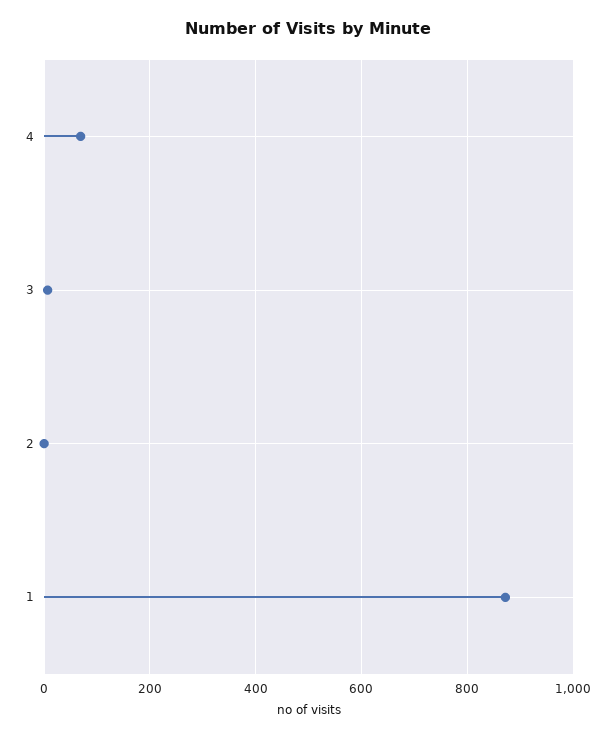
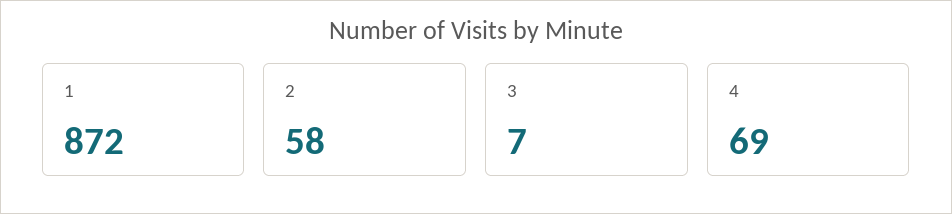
2: 0 -> 58

